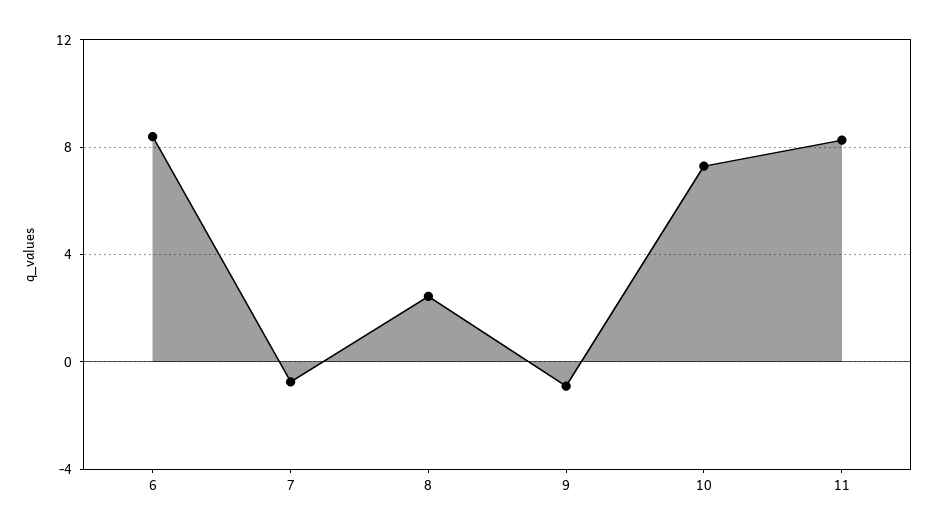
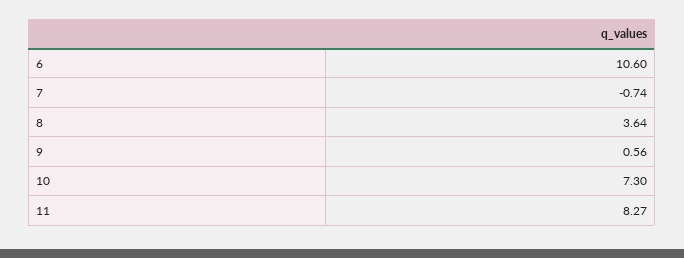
6: 8.5 -> 10.6
8: 2.5 -> 3.64
9: -1 -> 0.56

